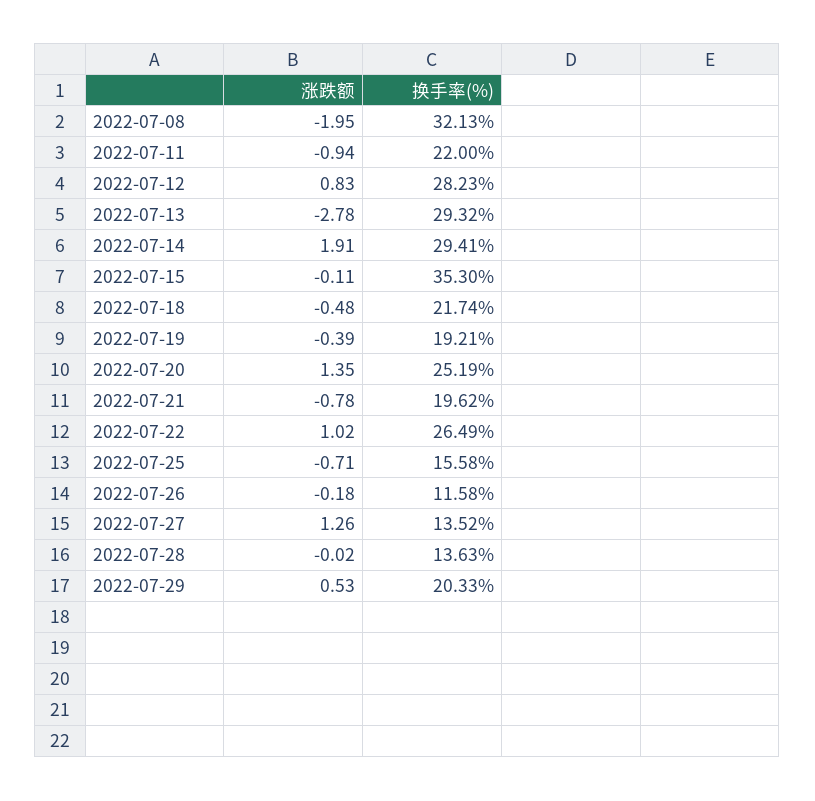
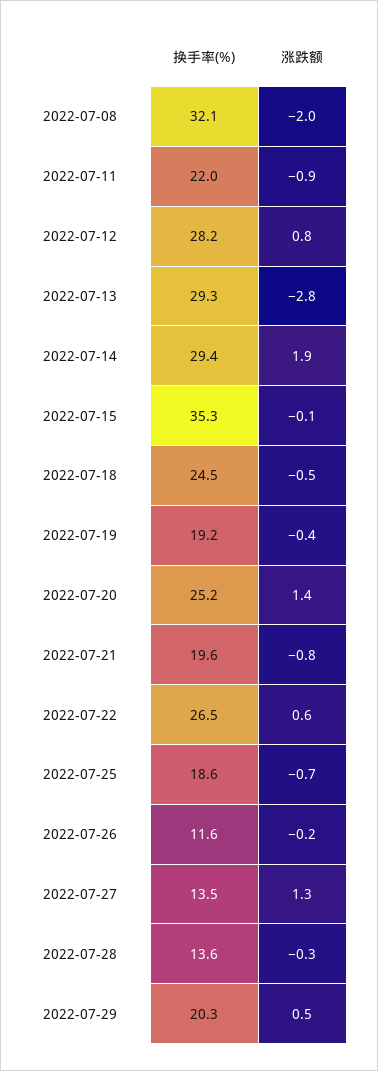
换手率(%), 2022-07-18: 21.74 -> 24.5
涨跌额, 2022-07-22: 1.02 -> 0.6
换手率(%), 2022-07-25: 15.58 -> 18.6
涨跌额, 2022-07-28: -0.02 -> -0.3

